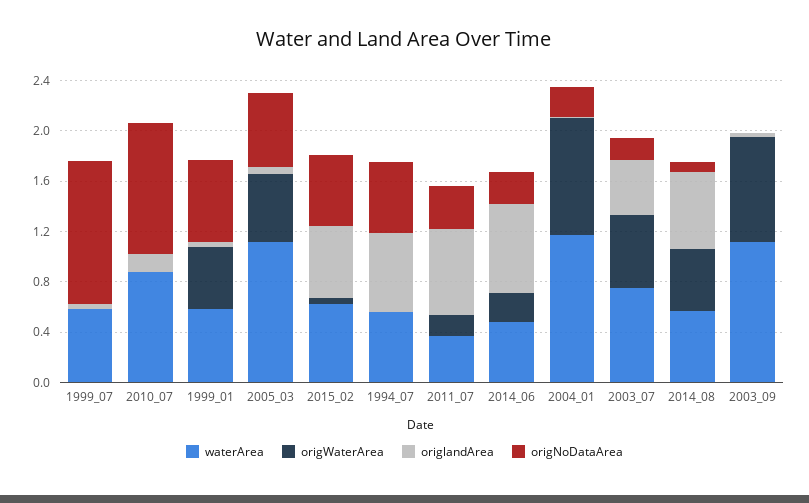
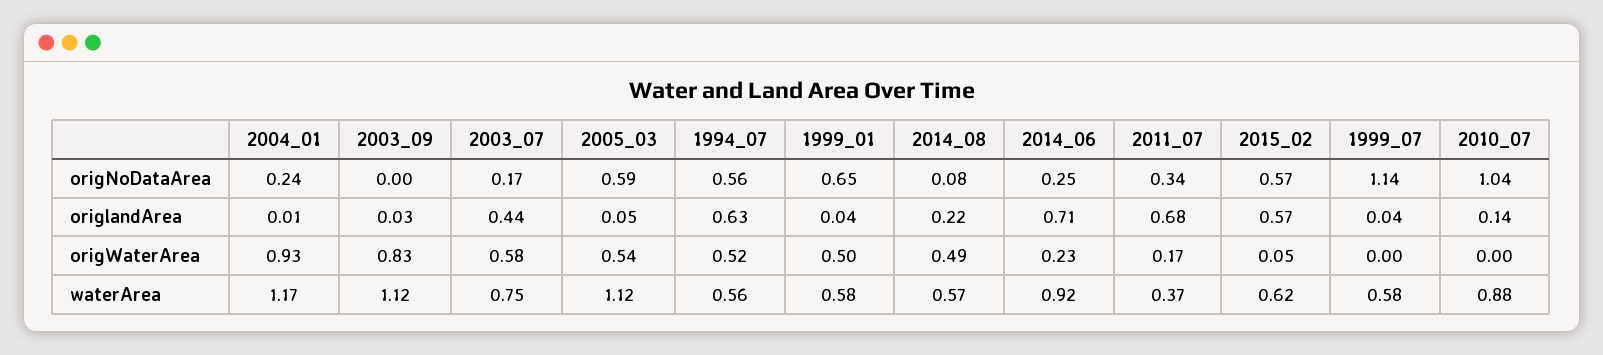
origWaterArea, 1994_07: 0 -> 0.52
waterArea, 2014_06: 0.5 -> 0.92
origlandArea, 2014_08: 0.6 -> 0.22

